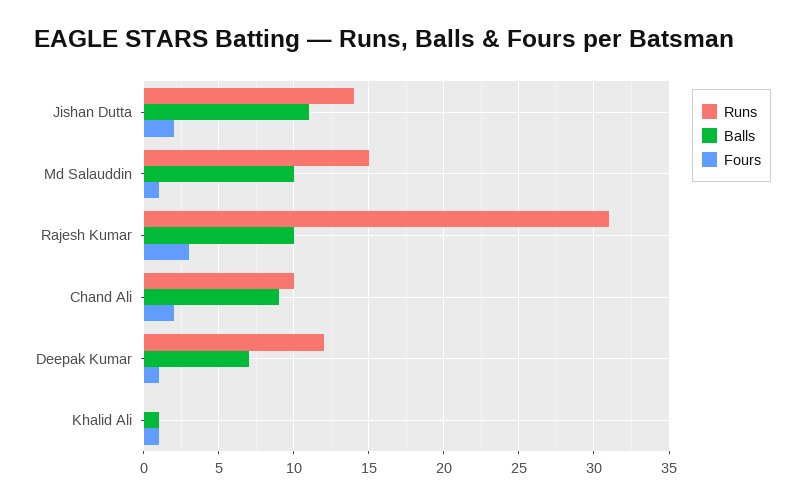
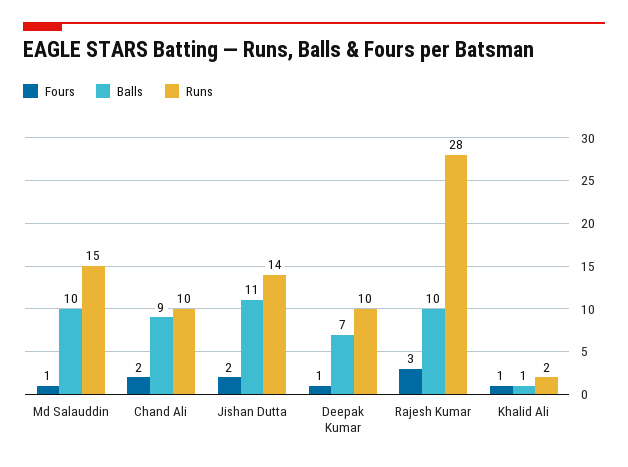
Runs, Rajesh Kumar: 31 -> 28
Runs, Deepak Kumar: 12 -> 10
Runs, Khalid Ali: 0 -> 2

